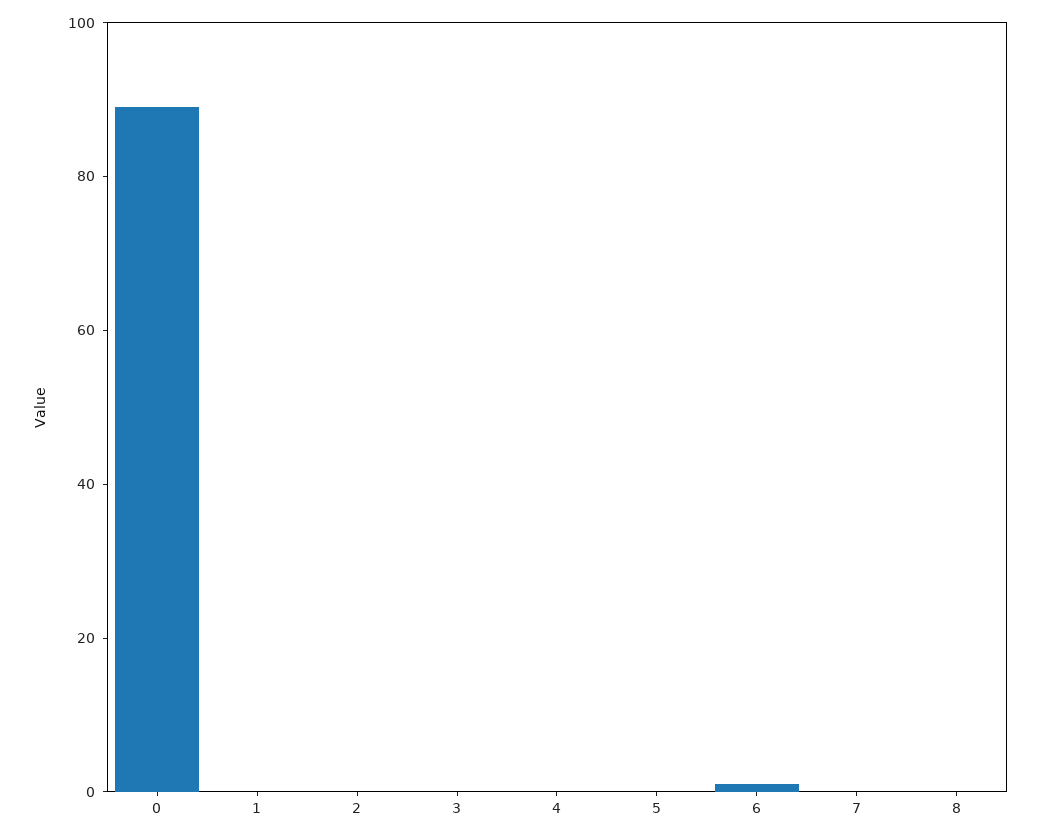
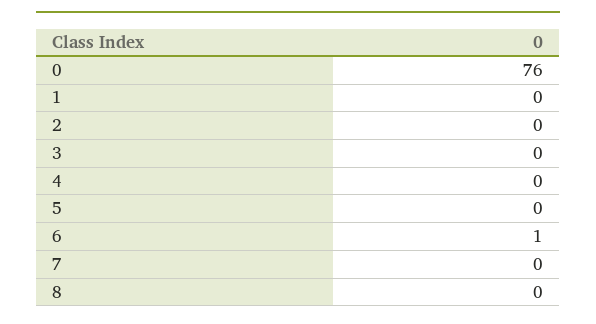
0: 90 -> 76

